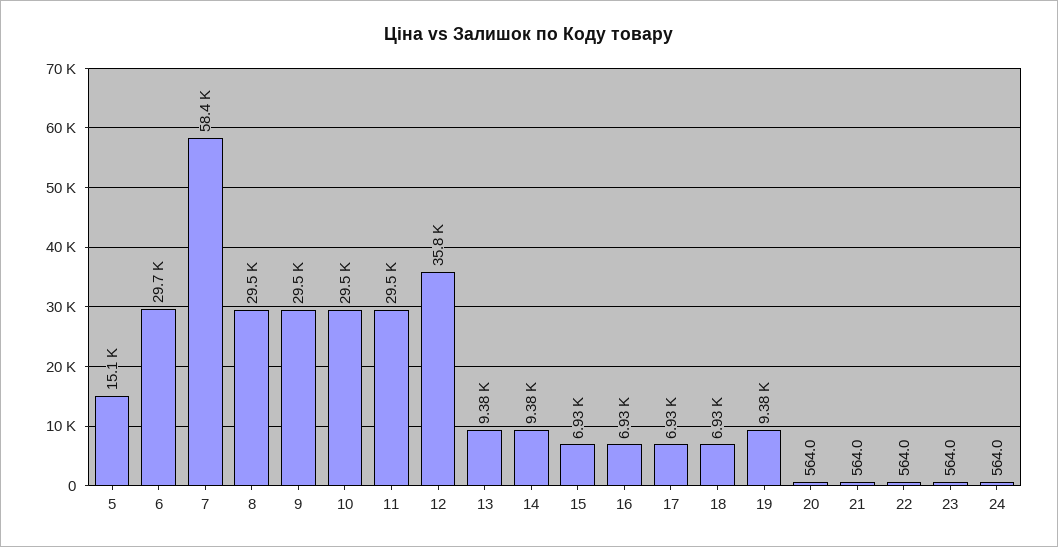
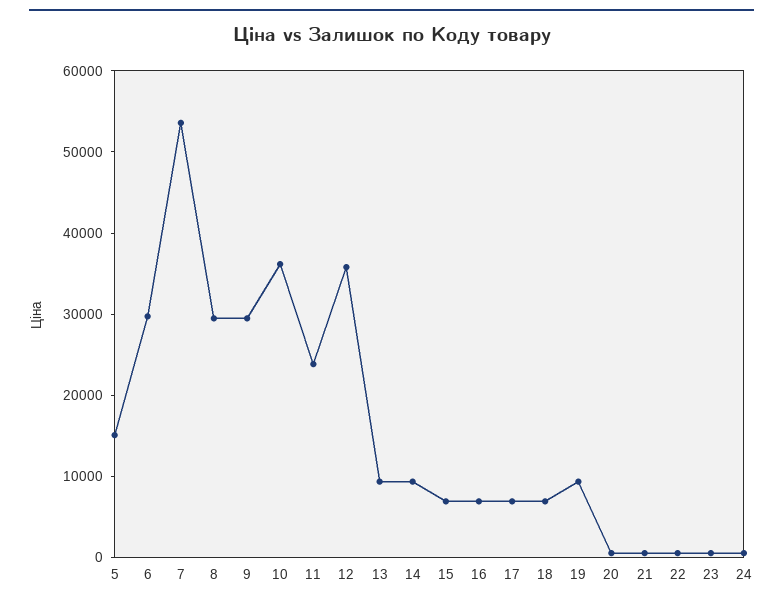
7: 58400 -> 54000
10: 29500 -> 36000
11: 29500 -> 24000

